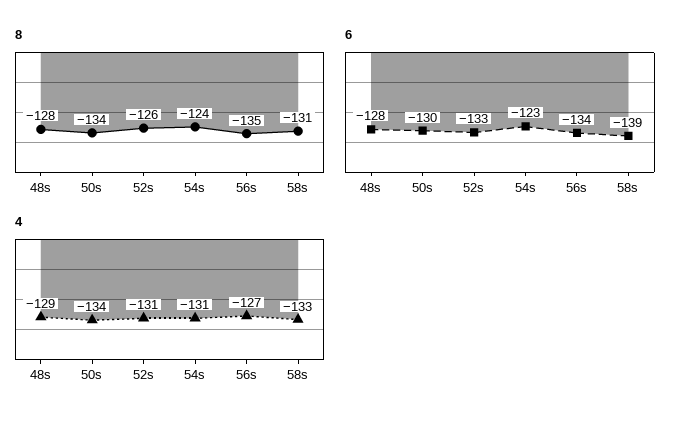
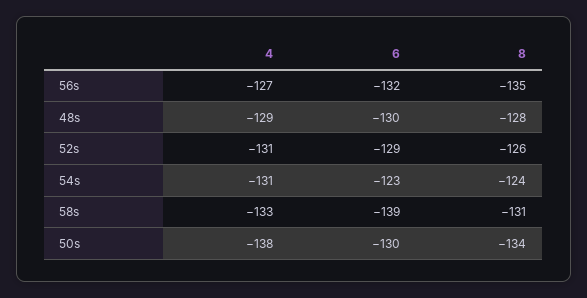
6, 48s: -128 -> -130
6, 52s: -133 -> -129
6, 56s: -134 -> -132
4, 50s: -134 -> -138

